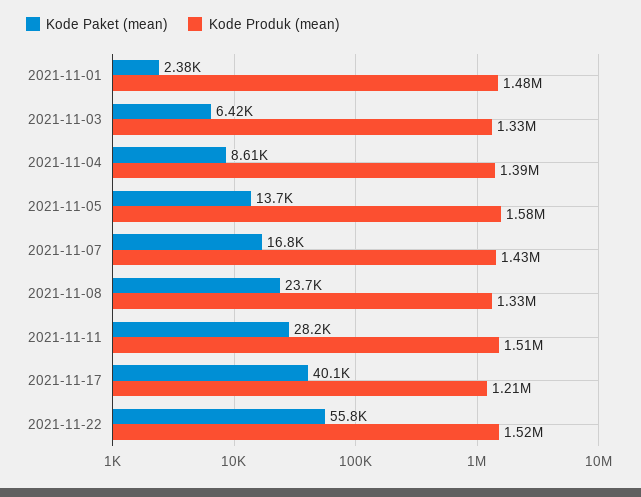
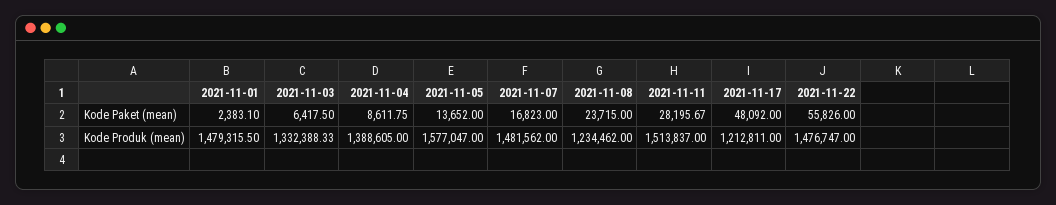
Kode Produk (mean), 2021-11-07: 1430000 -> 1481562
Kode Produk (mean), 2021-11-08: 1330000 -> 1234462
Kode Paket (mean), 2021-11-17: 40100 -> 48092
Kode Produk (mean), 2021-11-22: 1520000 -> 1476747

